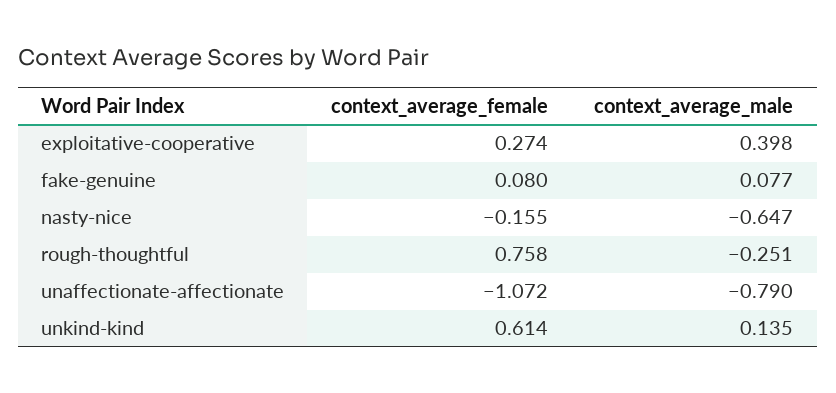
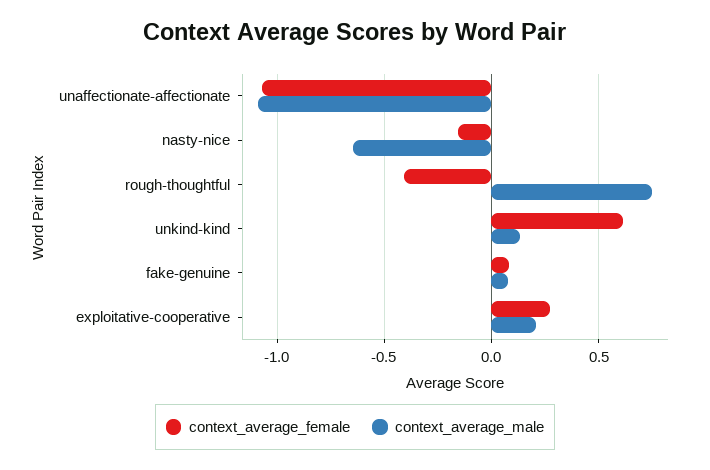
context_average_male, exploitative-cooperative: 0.398 -> 0.2
context_average_female, rough-thoughtful: 0.758 -> -0.4
context_average_male, rough-thoughtful: -0.251 -> 0.75
context_average_male, unaffectionate-affectionate: -0.79 -> -1.1

